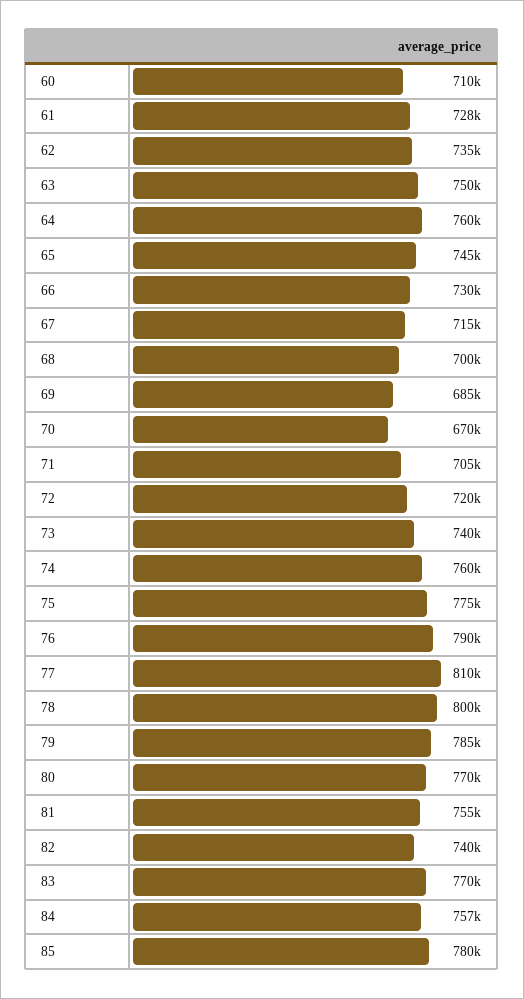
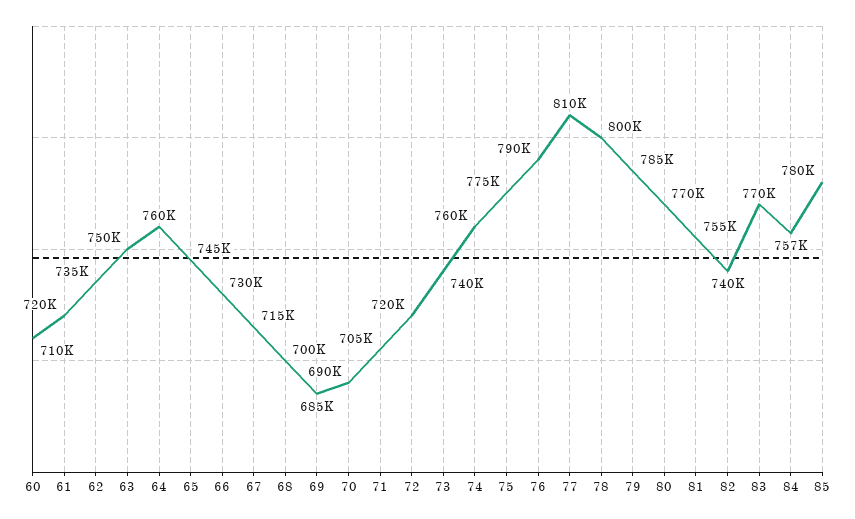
61: 728000 -> 720000
70: 670000 -> 690000

